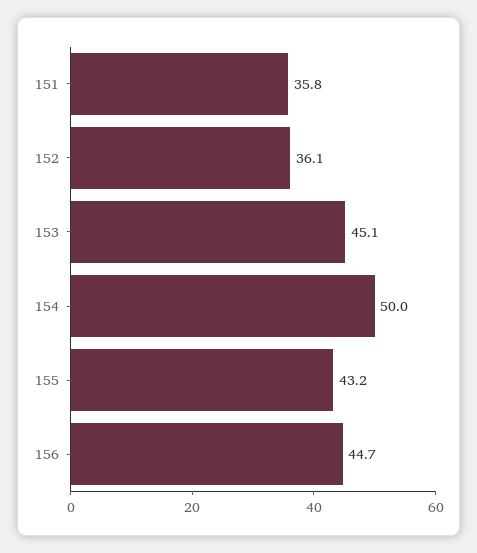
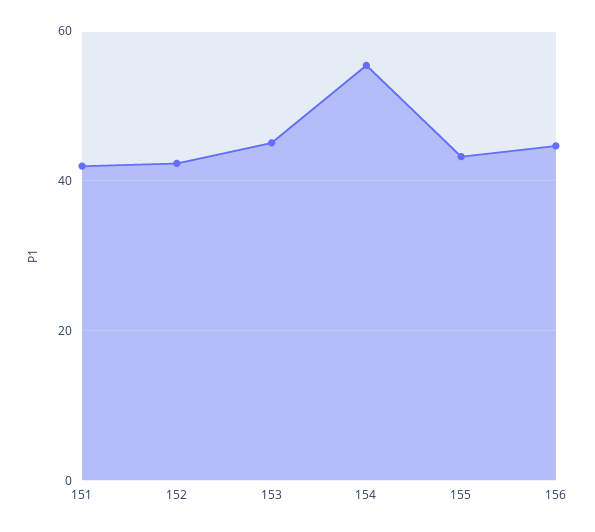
151: 35.8 -> 42
152: 36.1 -> 42
154: 50 -> 56

